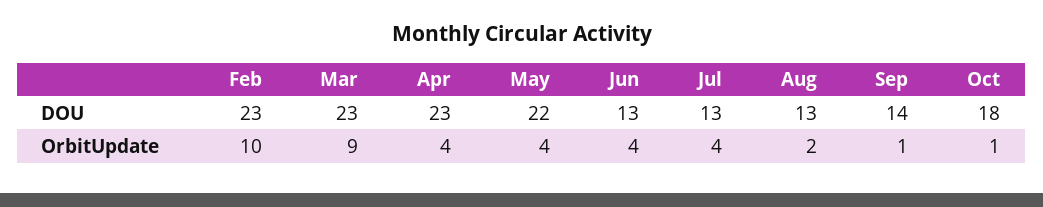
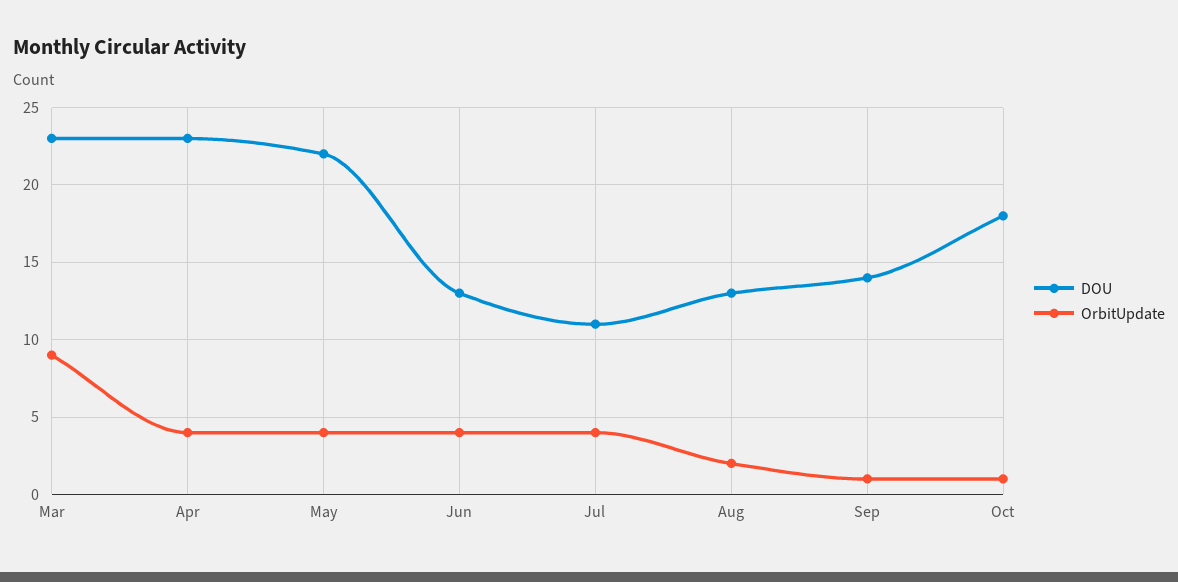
DOU, Feb: 23 -> none
DOU, Jul: 13 -> 11
OrbitUpdate, Feb: 10 -> none

